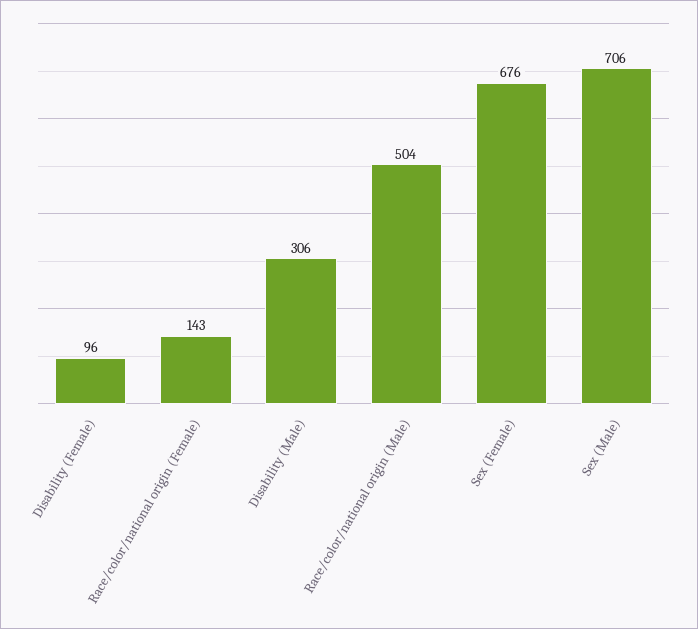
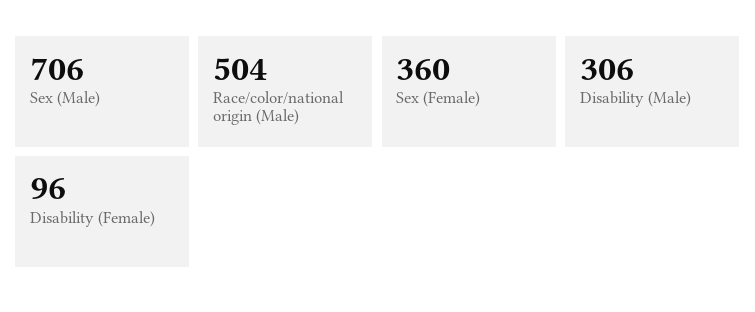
Race/color/national origin (Female): 143 -> none
Sex (Female): 676 -> 360

